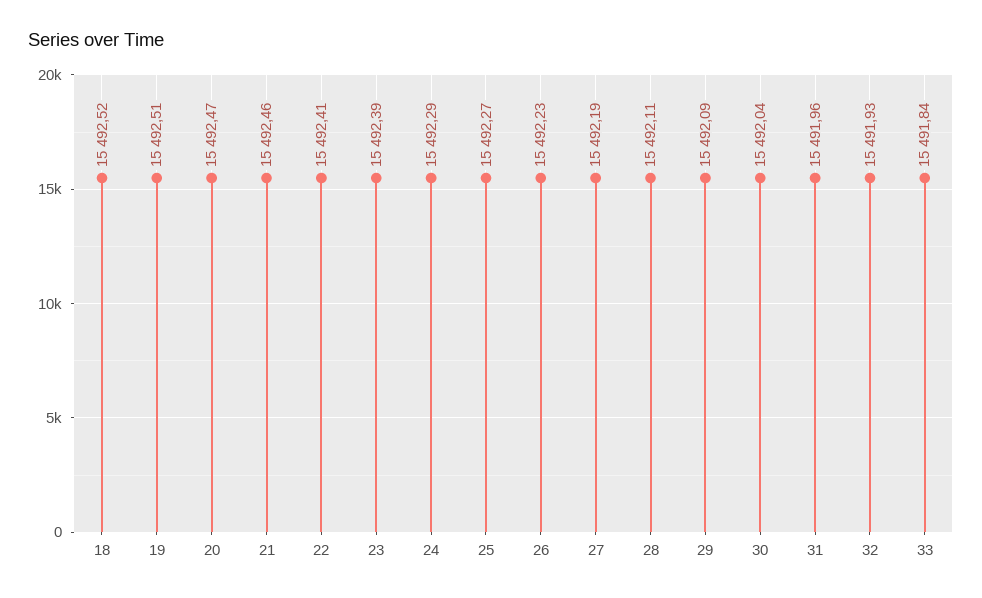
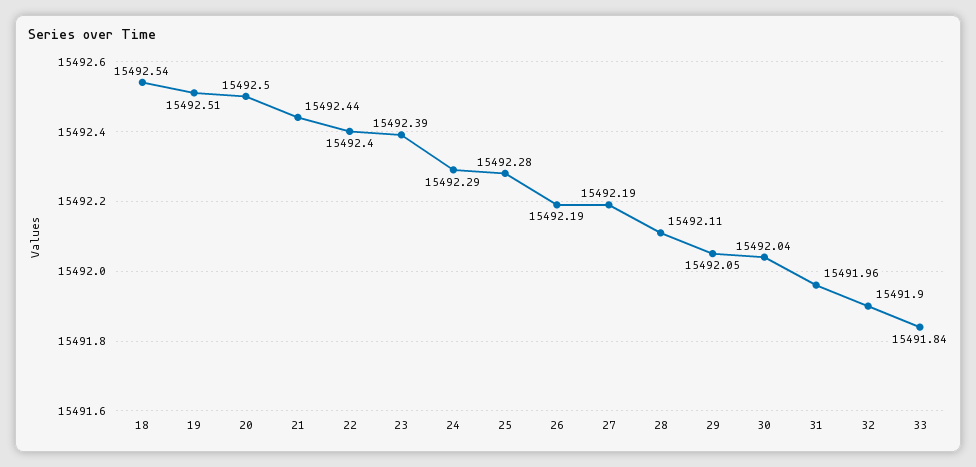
18: 15492.52 -> 15492.54
20: 15492.47 -> 15492.5
21: 15492.46 -> 15492.44
22: 15492.41 -> 15492.4
25: 15492.27 -> 15492.28
26: 15492.23 -> 15492.19
29: 15492.09 -> 15492.05
32: 15491.93 -> 15491.9

